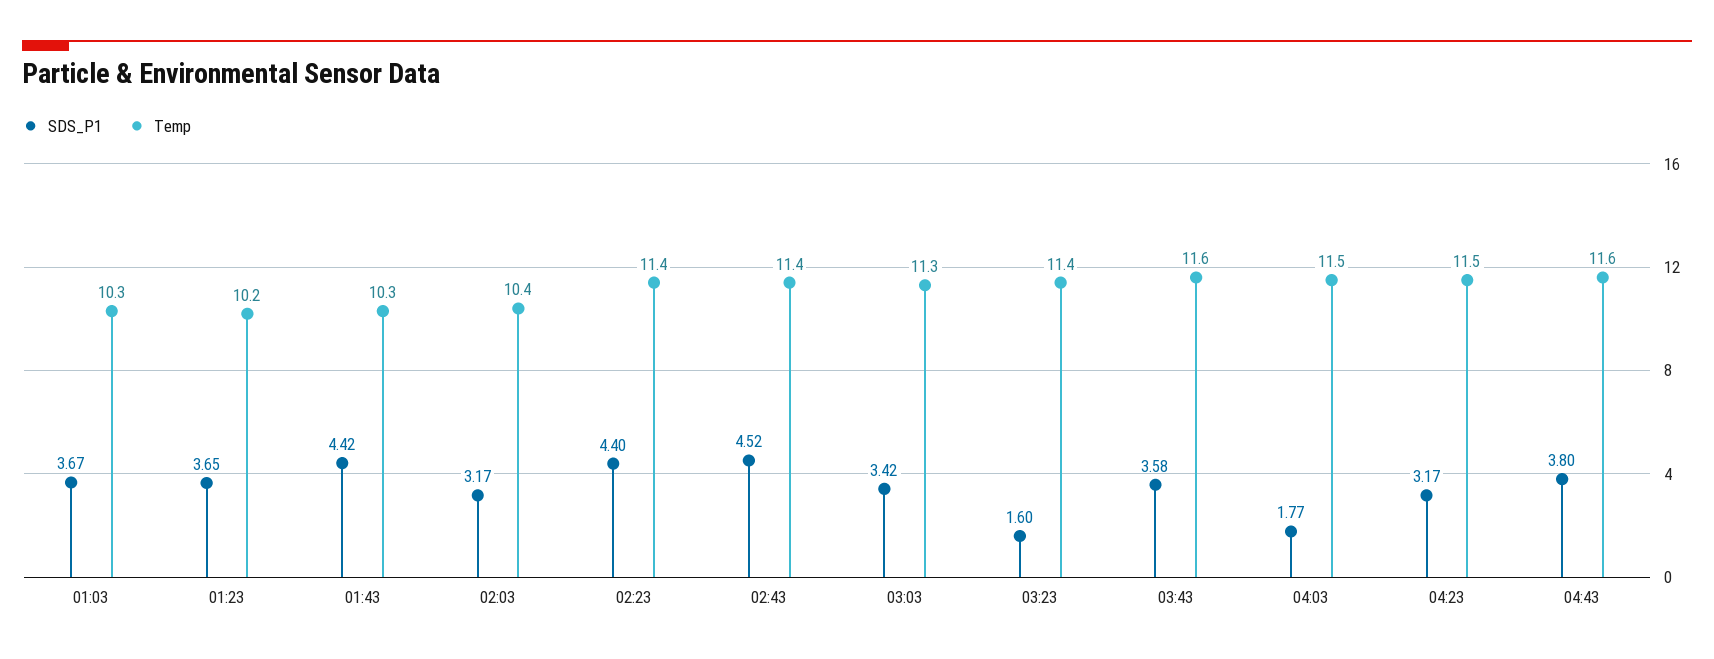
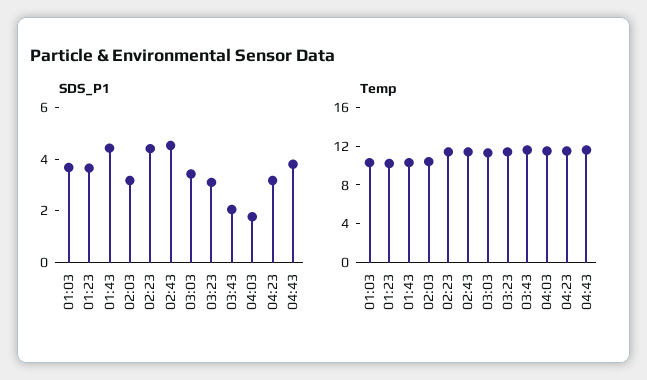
SDS_P1, 03:23: 1.6 -> 3
SDS_P1, 03:43: 3.58 -> 2

